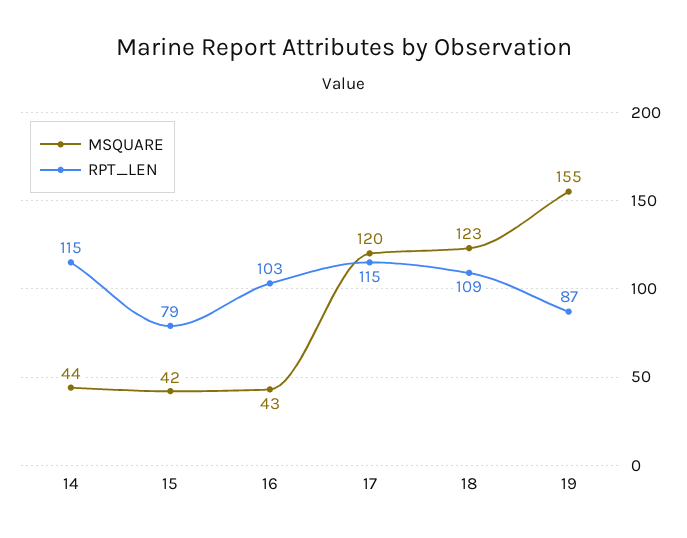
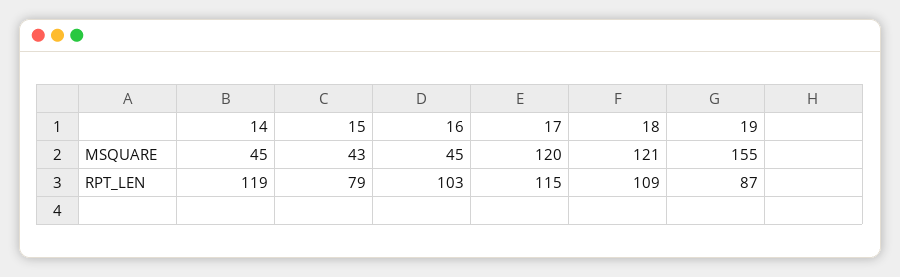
MSQUARE, 14: 44 -> 45
RPT_LEN, 14: 115 -> 119
MSQUARE, 15: 42 -> 43
MSQUARE, 16: 43 -> 45
MSQUARE, 18: 123 -> 121

